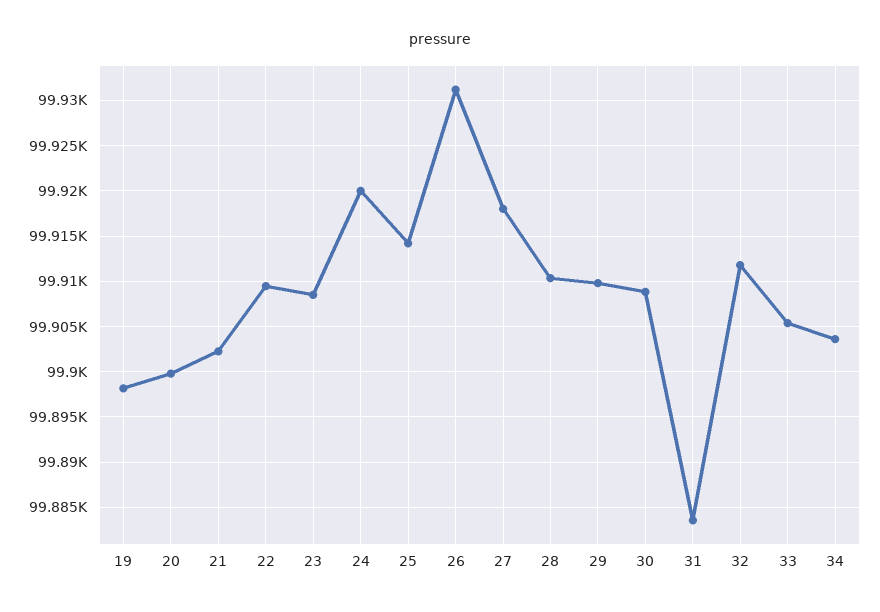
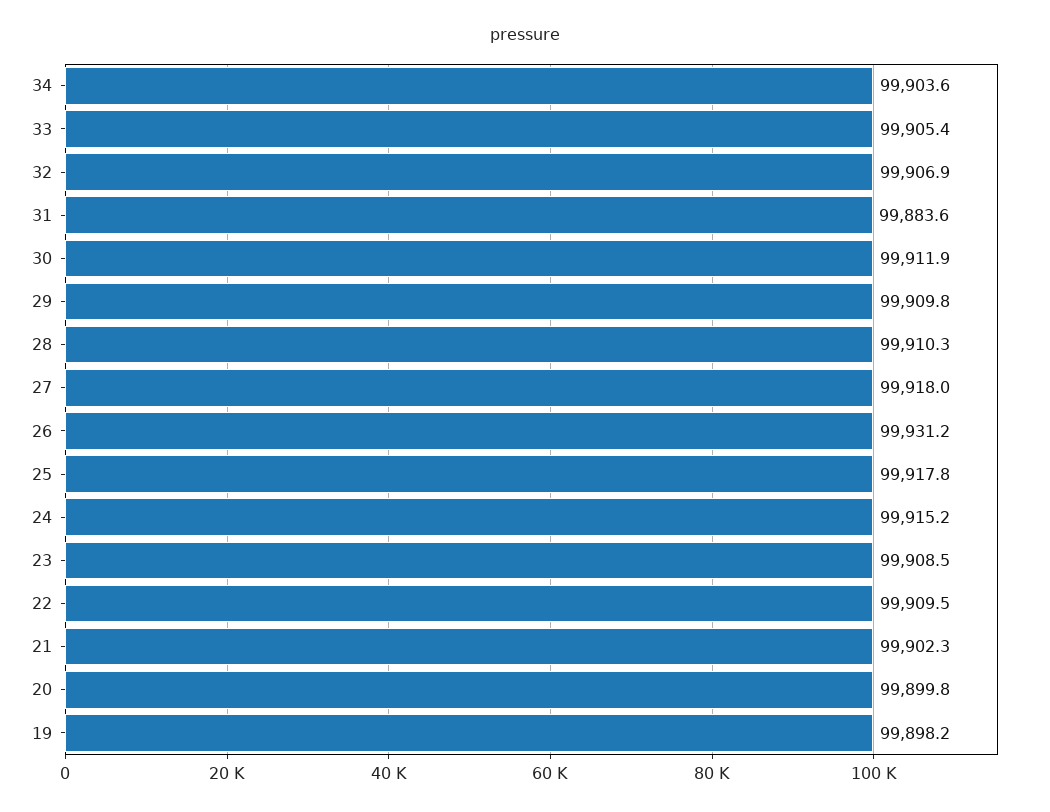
24: 99920 -> 99915.2
25: 99914 -> 99917.8
30: 99909 -> 99911.9
32: 99912 -> 99906.9

